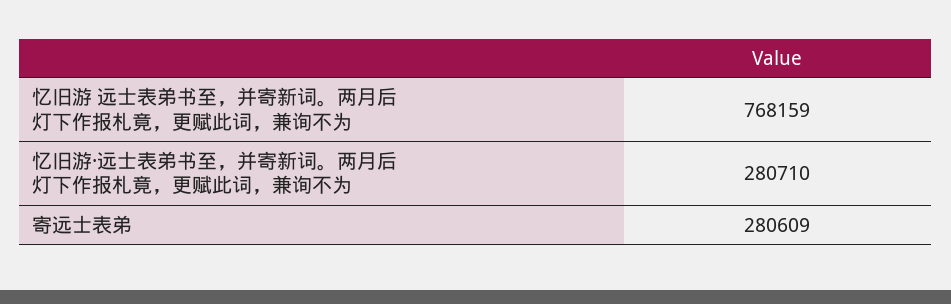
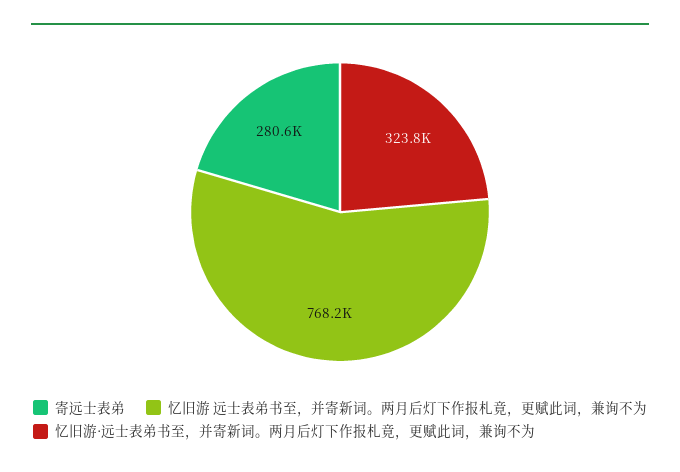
忆旧游·远士表弟书至，并寄新词。两月后灯下作报札竟，更赋此词，兼询不为: 280710 -> 323800

